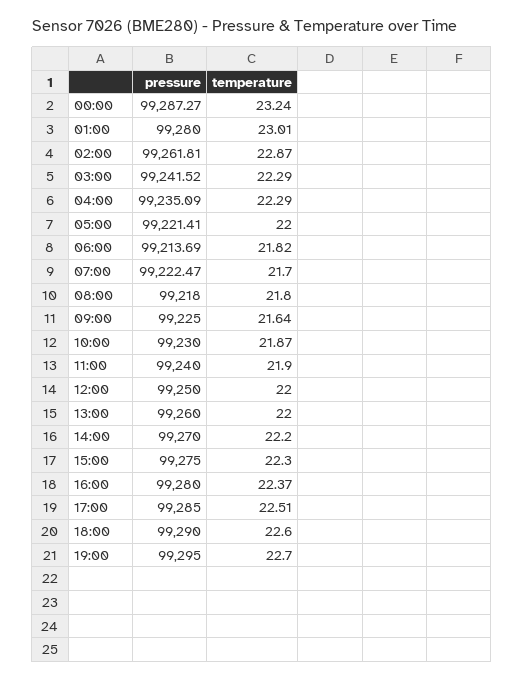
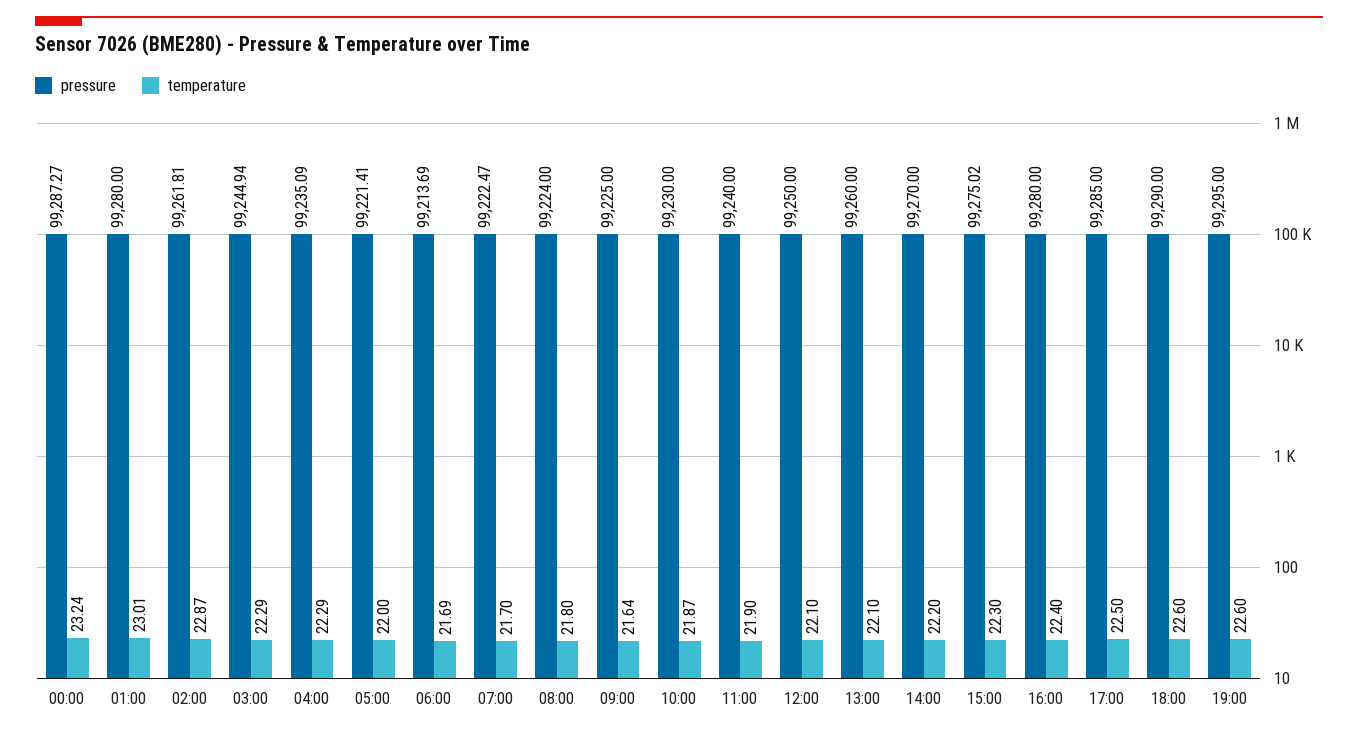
pressure, 03:00: 99241.52 -> 99244.94
temperature, 06:00: 21.82 -> 21.69
pressure, 08:00: 99218 -> 99224
temperature, 12:00: 22 -> 22.1
temperature, 13:00: 22 -> 22.1
pressure, 15:00: 99275 -> 99275.02
temperature, 16:00: 22.37 -> 22.4
temperature, 17:00: 22.51 -> 22.5
temperature, 19:00: 22.7 -> 22.6

